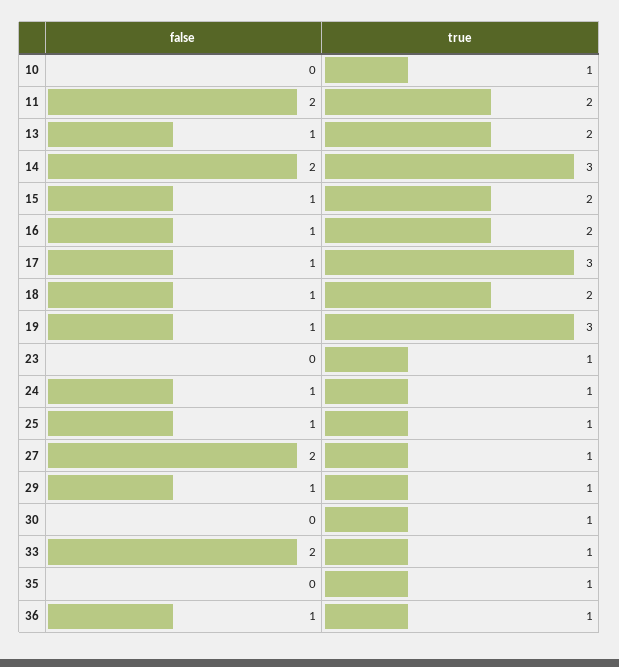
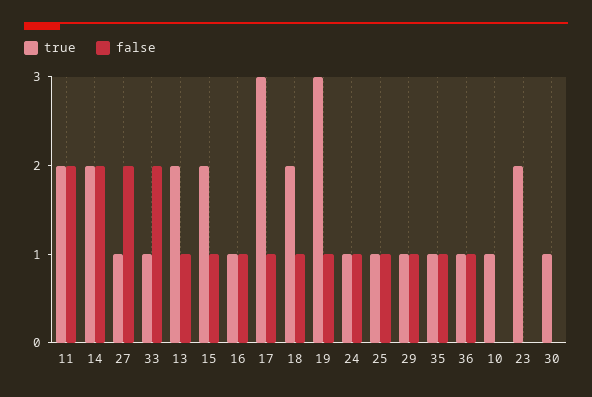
true, 14: 3 -> 2
true, 16: 2 -> 1
true, 23: 1 -> 2
false, 35: 0 -> 1

